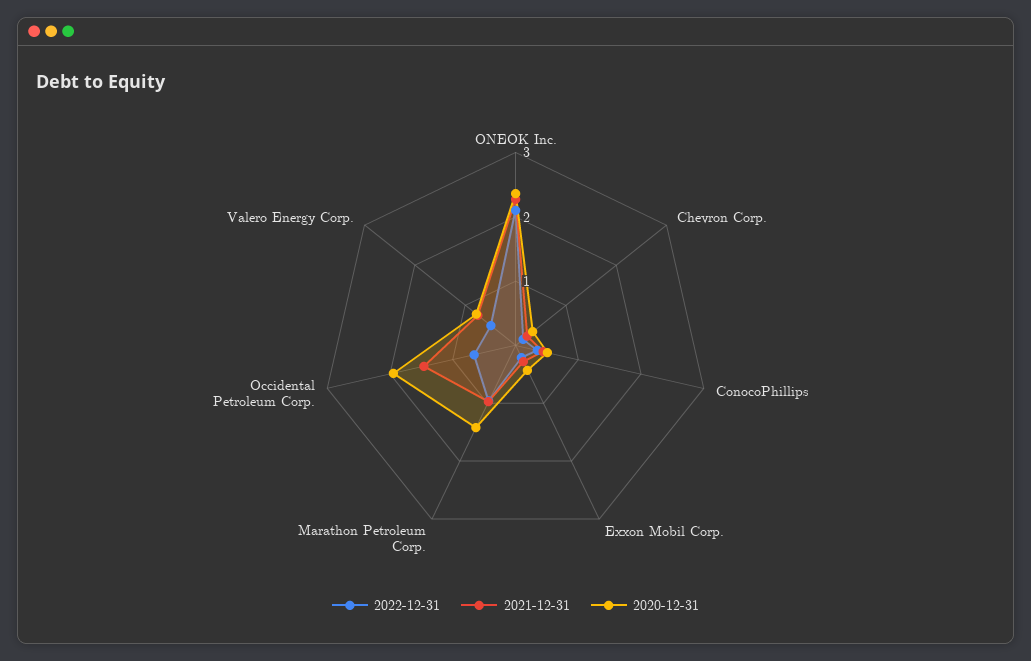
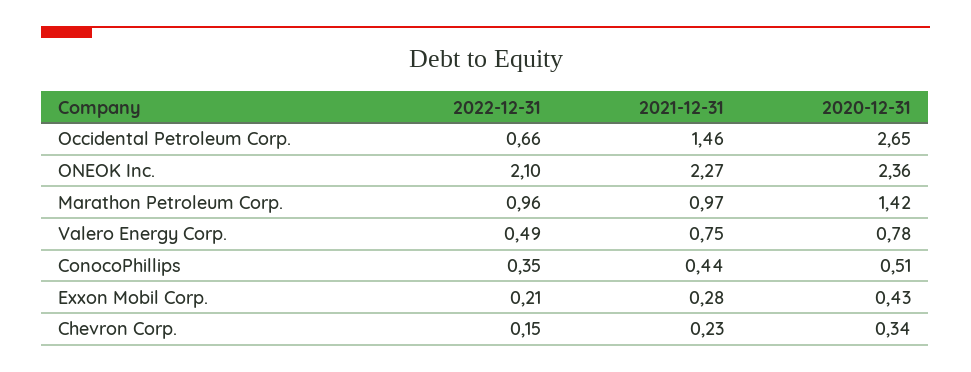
2020-12-31, Occidental Petroleum Corp.: 2 -> 2.65

